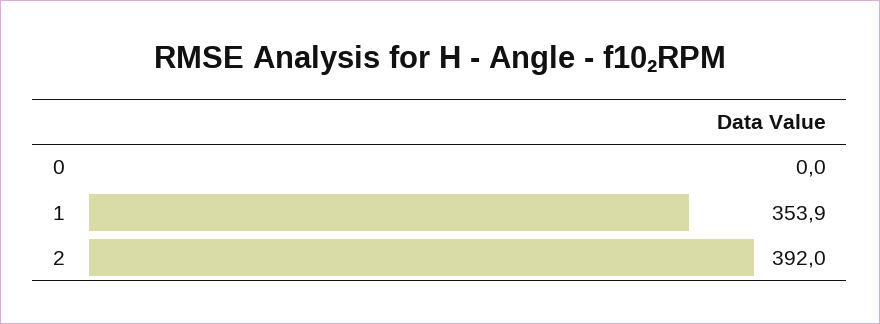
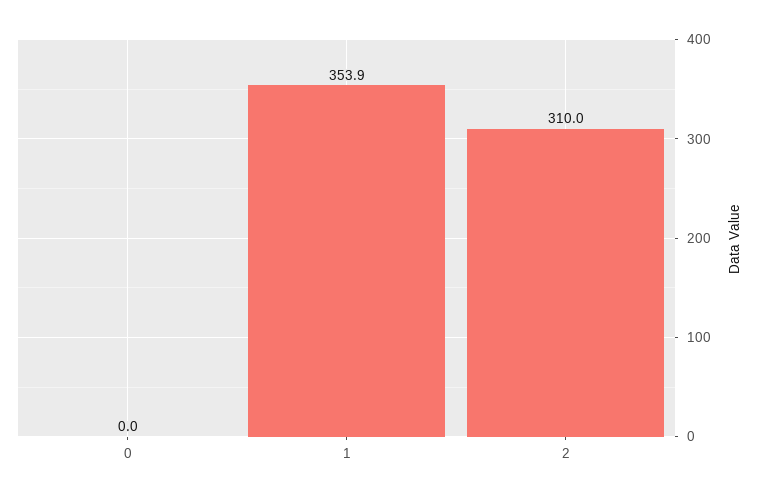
2: 392 -> 310

